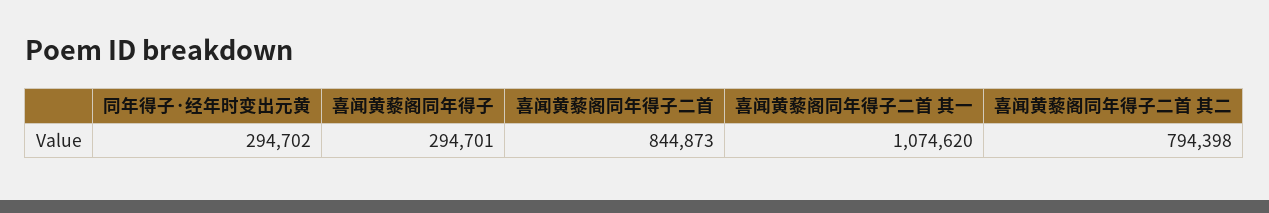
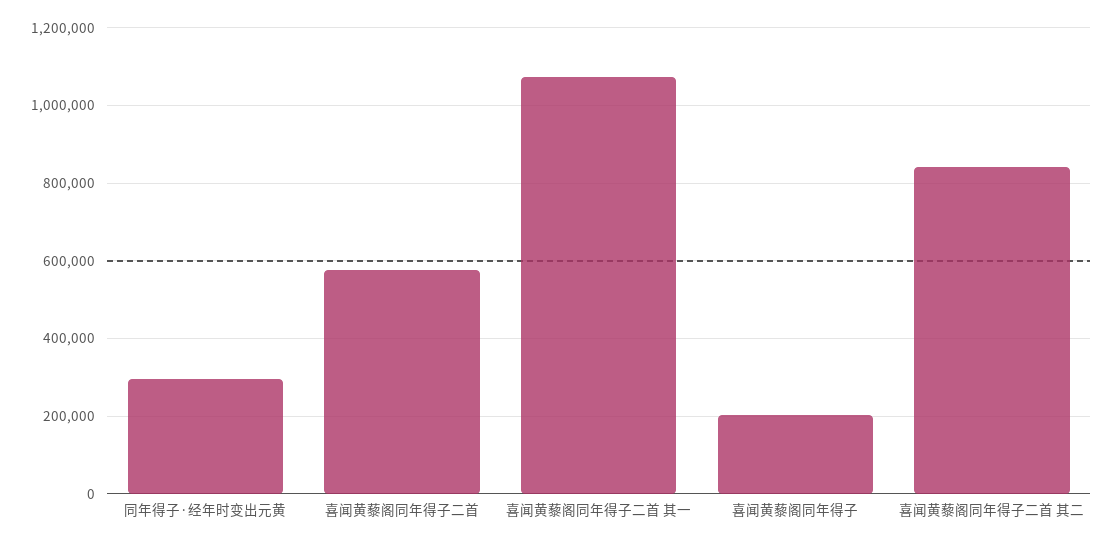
喜闻黄藜阁同年得子: 294701 -> 200000
喜闻黄藜阁同年得子二首: 844873 -> 580000
喜闻黄藜阁同年得子二首 其二: 794398 -> 840000

